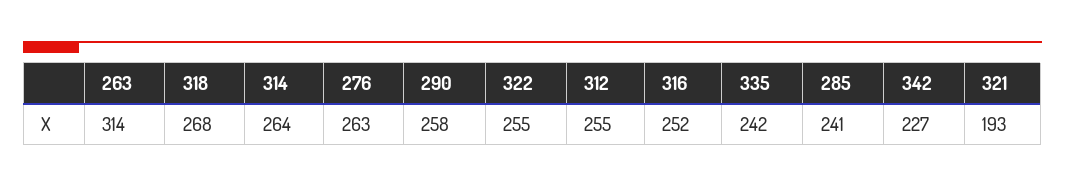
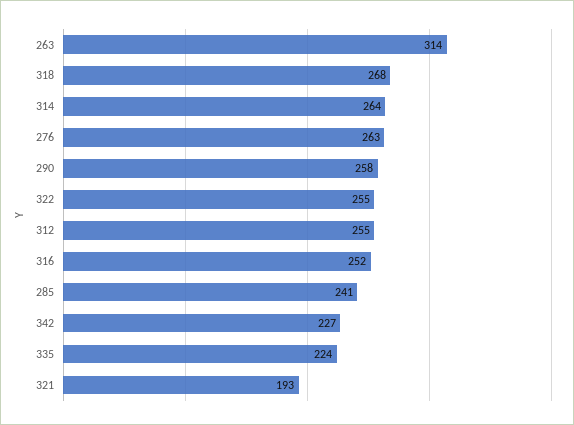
335: 242 -> 224

